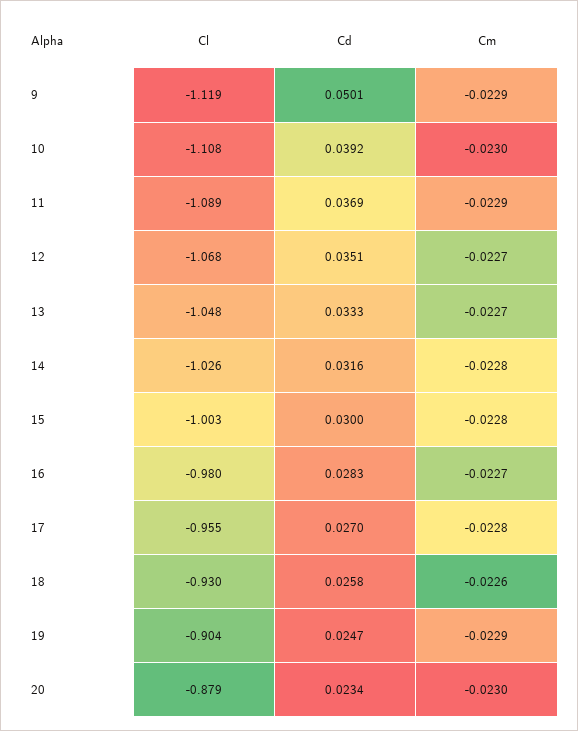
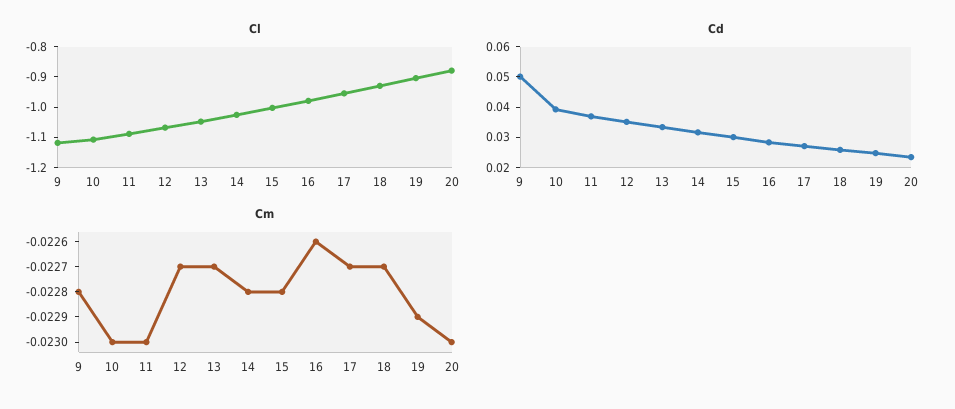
Cm, 9: -0.0229 -> -0.0228
Cm, 11: -0.0229 -> -0.023
Cm, 16: -0.0227 -> -0.0226
Cm, 17: -0.0228 -> -0.0227
Cm, 18: -0.0226 -> -0.0227

